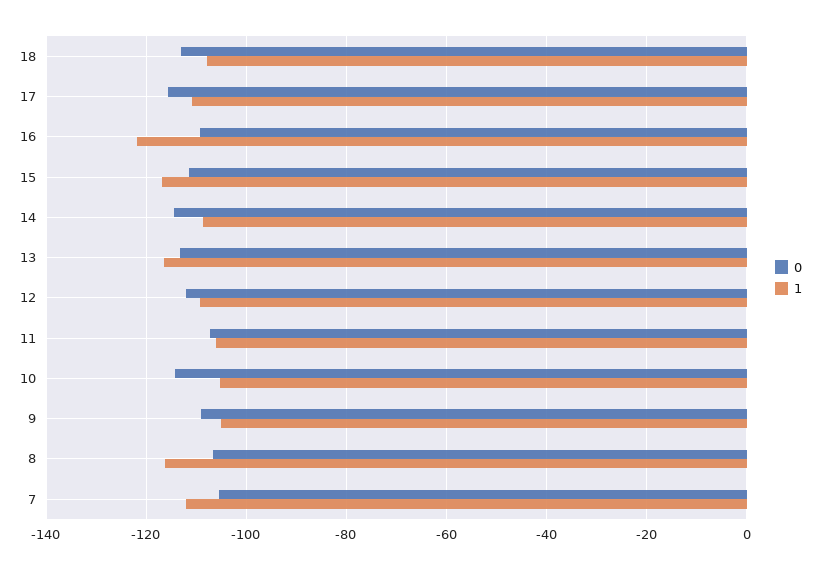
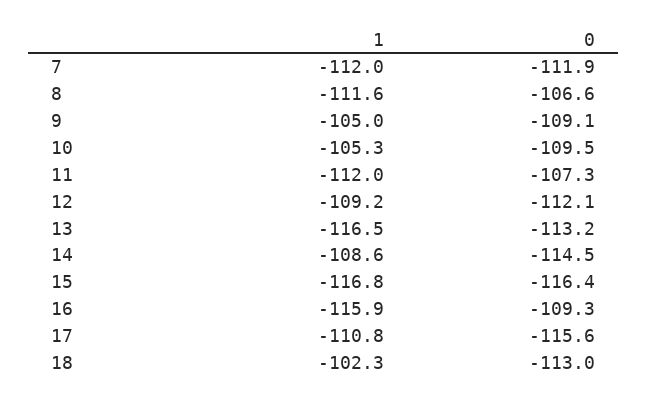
1, 18: -108 -> -102.3
1, 16: -122 -> -115.9
0, 15: -112 -> -116.4
1, 11: -106 -> -112
0, 10: -114 -> -109.5
1, 8: -116 -> -111.6
0, 7: -106 -> -111.9

